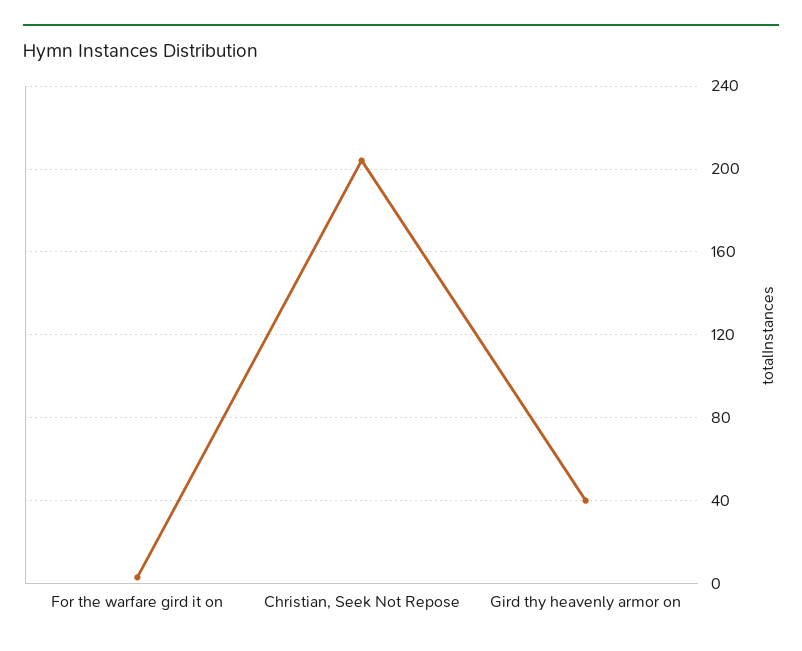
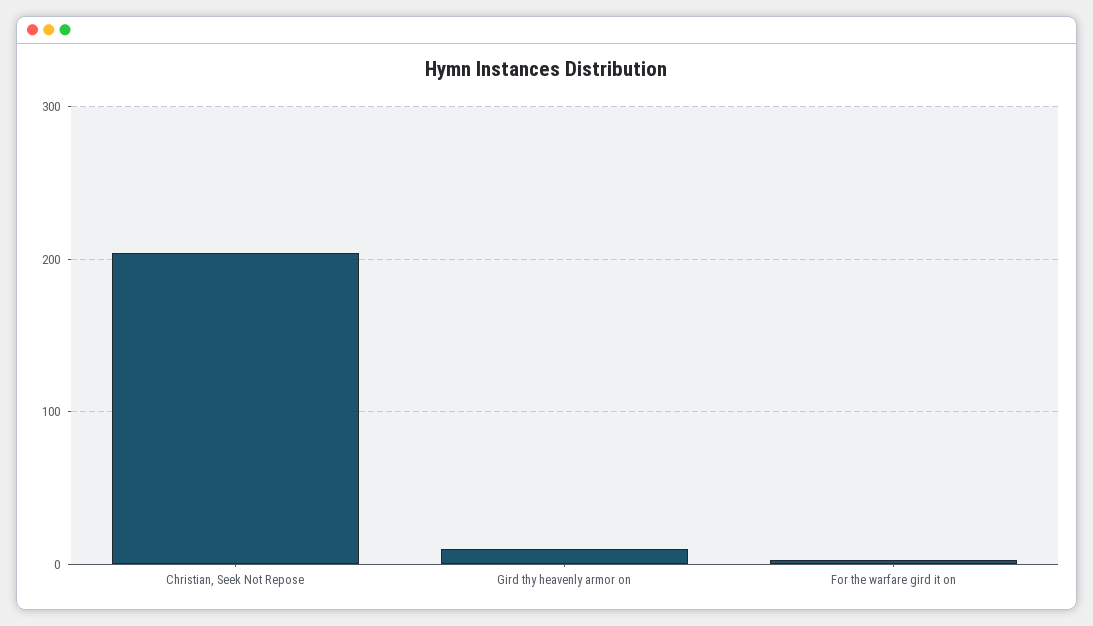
Gird thy heavenly armor on: 40 -> 10

